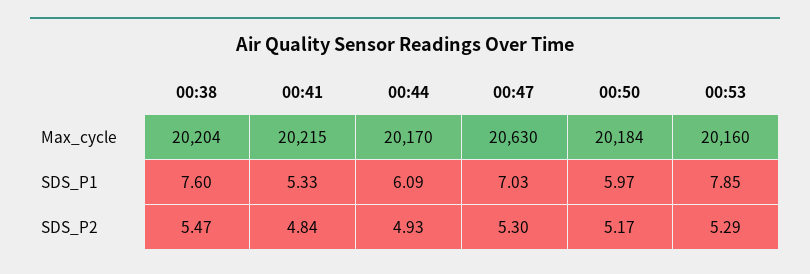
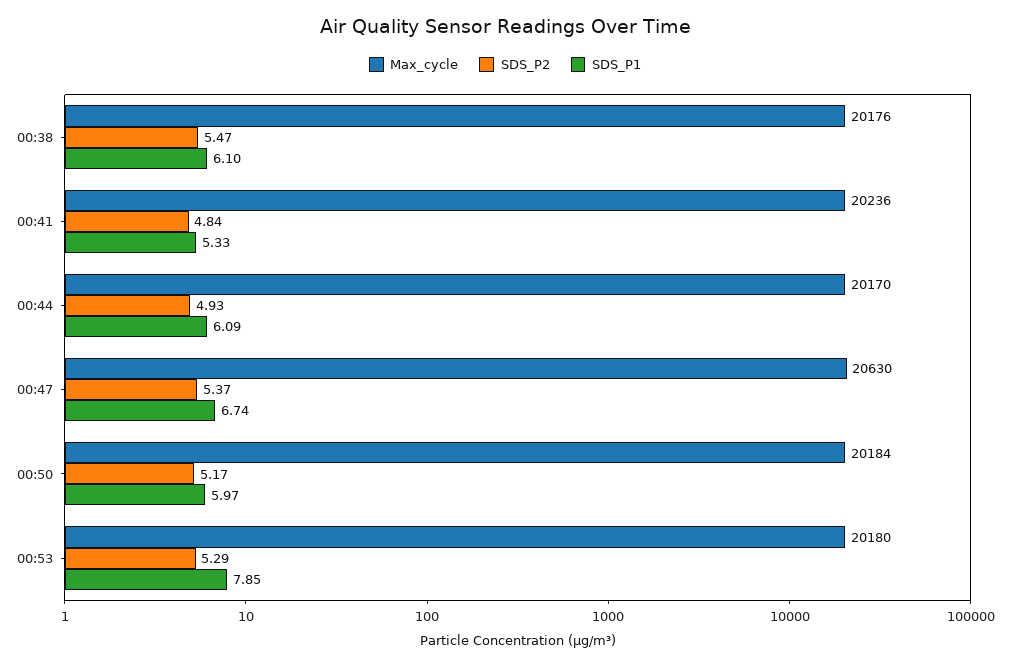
Max_cycle, 00:38: 20204 -> 20176
Max_cycle, 00:41: 20215 -> 20236
Max_cycle, 00:53: 20160 -> 20180
SDS_P1, 00:38: 7.6 -> 6.1
SDS_P1, 00:47: 7.03 -> 6.74
SDS_P2, 00:47: 5.3 -> 5.37

